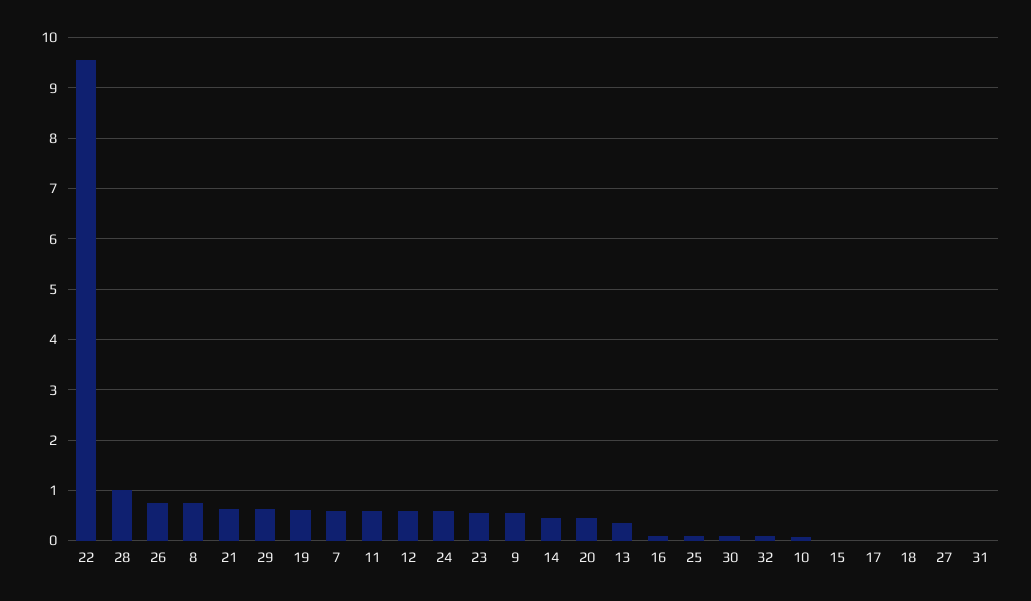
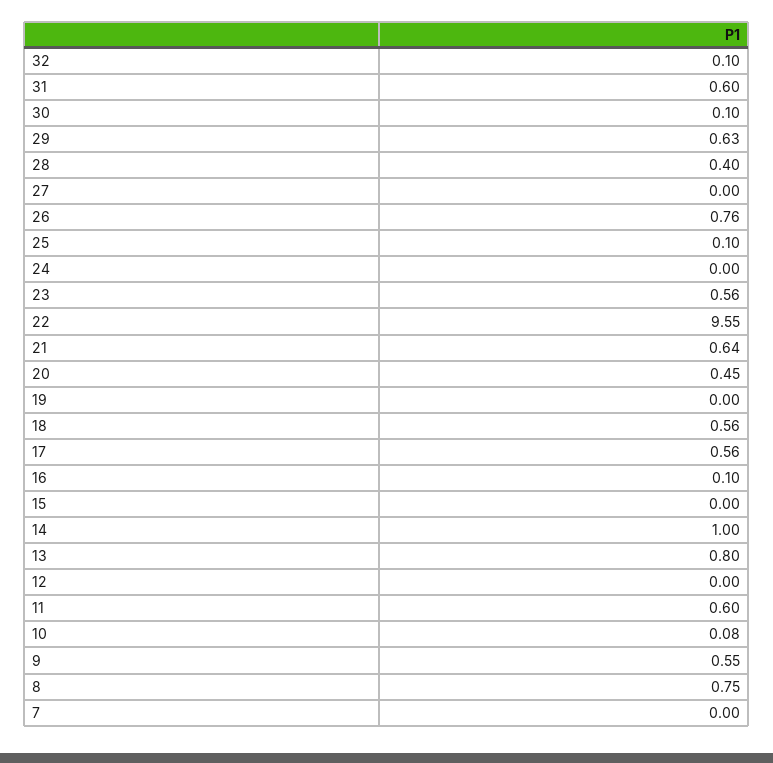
28: 1 -> 0.4
19: 0.6 -> 0
7: 0.6 -> 0
12: 0.6 -> 0
24: 0.6 -> 0
14: 0.4 -> 1
13: 0.4 -> 0.8
17: 0 -> 0.56
18: 0 -> 0.56
31: 0 -> 0.6

